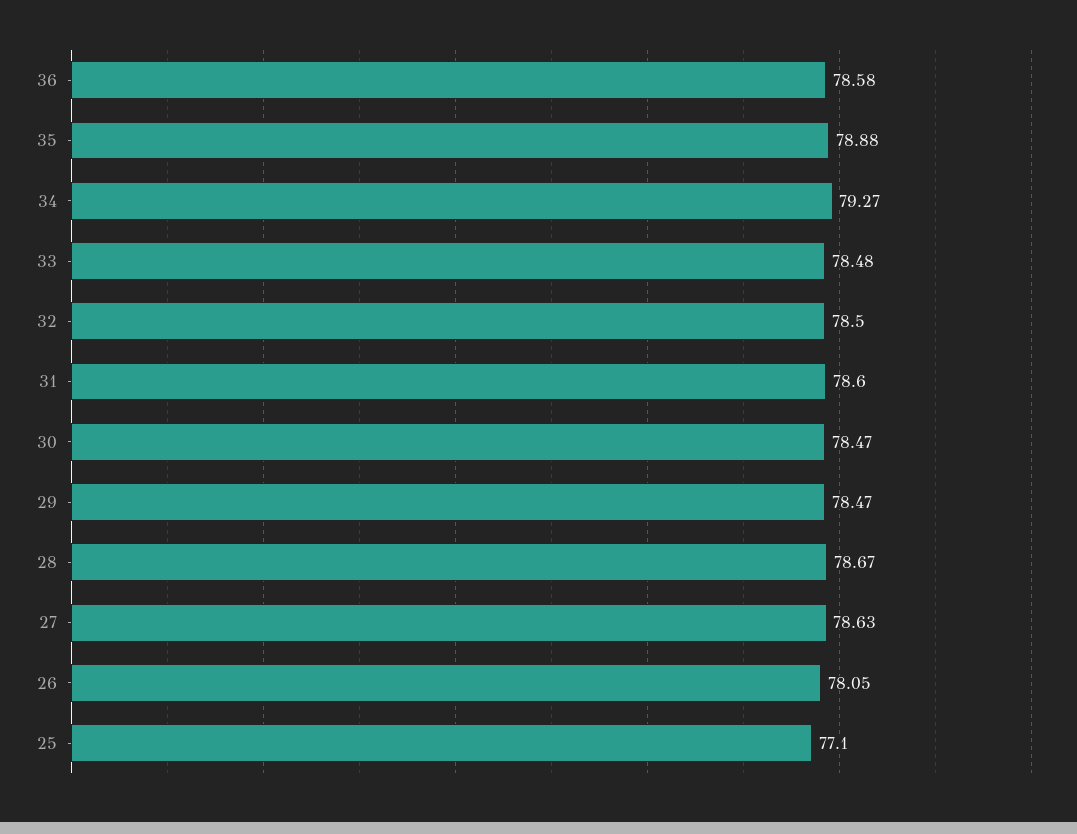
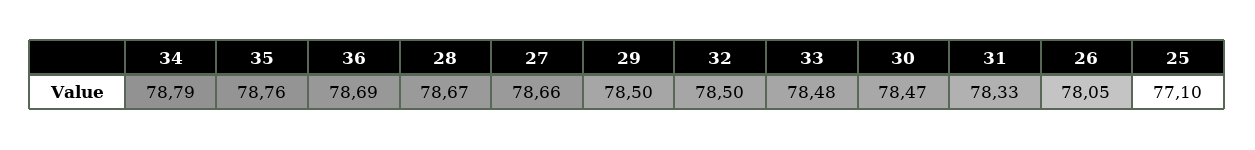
36: 78.58 -> 78.69
35: 78.88 -> 78.76
34: 79.27 -> 78.79
31: 78.6 -> 78.33
29: 78.47 -> 78.5
27: 78.63 -> 78.66

